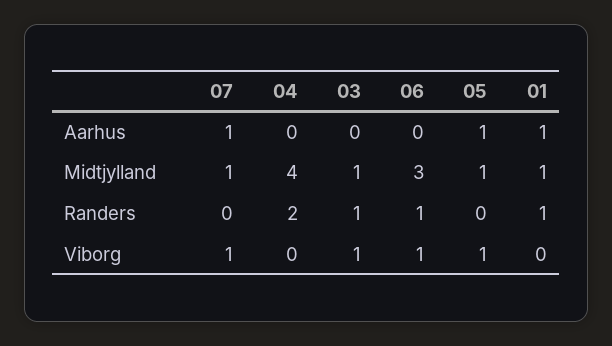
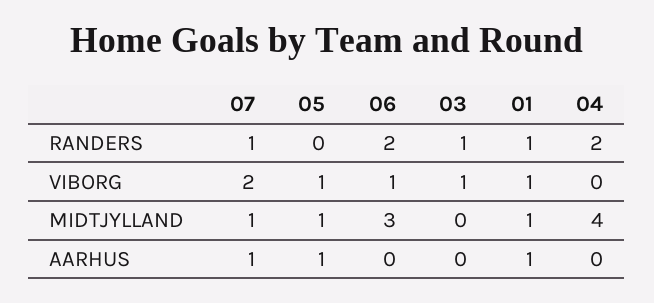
03, Midtjylland: 1 -> 0
07, Randers: 0 -> 1
06, Randers: 1 -> 2
07, Viborg: 1 -> 2
01, Viborg: 0 -> 1

